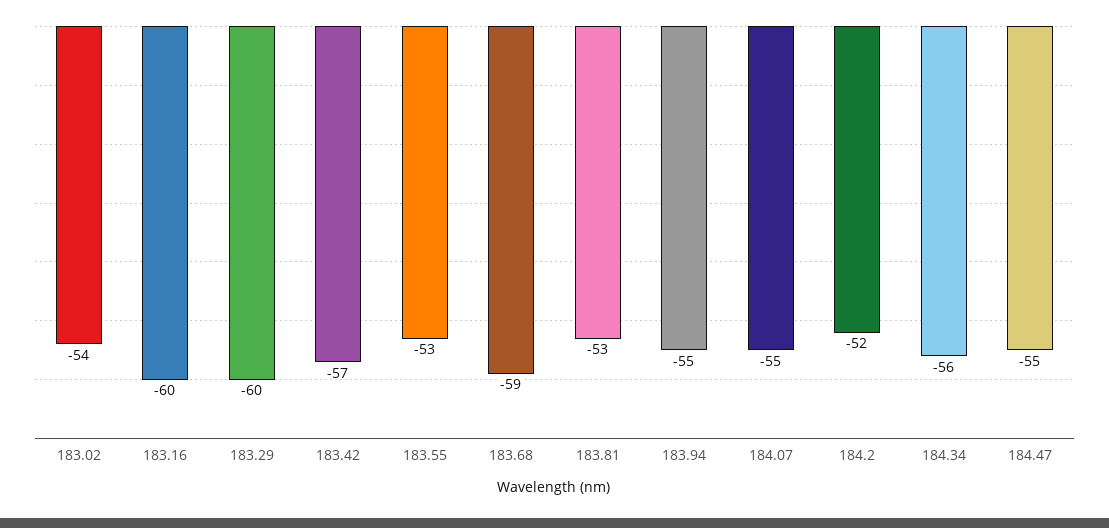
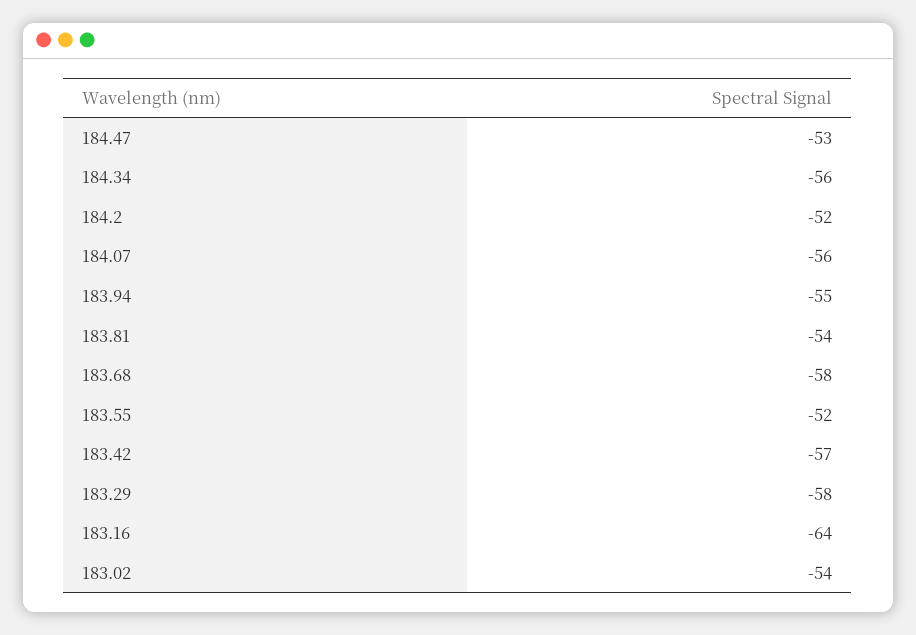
183.16: -60 -> -64
183.29: -60 -> -58
183.55: -53 -> -52
183.68: -59 -> -58
183.81: -53 -> -54
184.07: -55 -> -56
184.47: -55 -> -53

